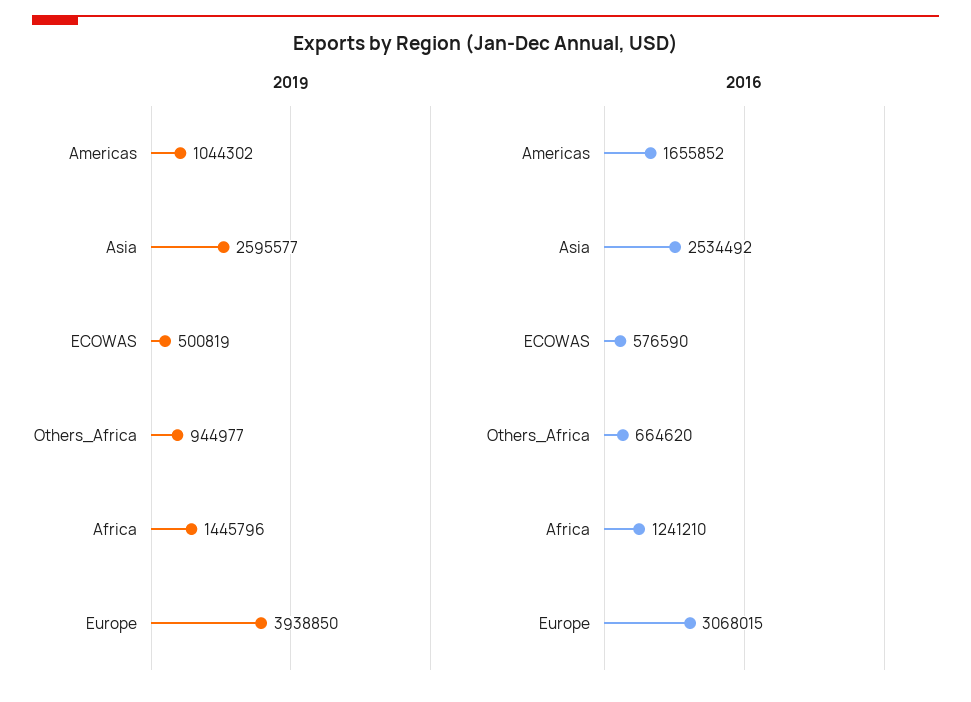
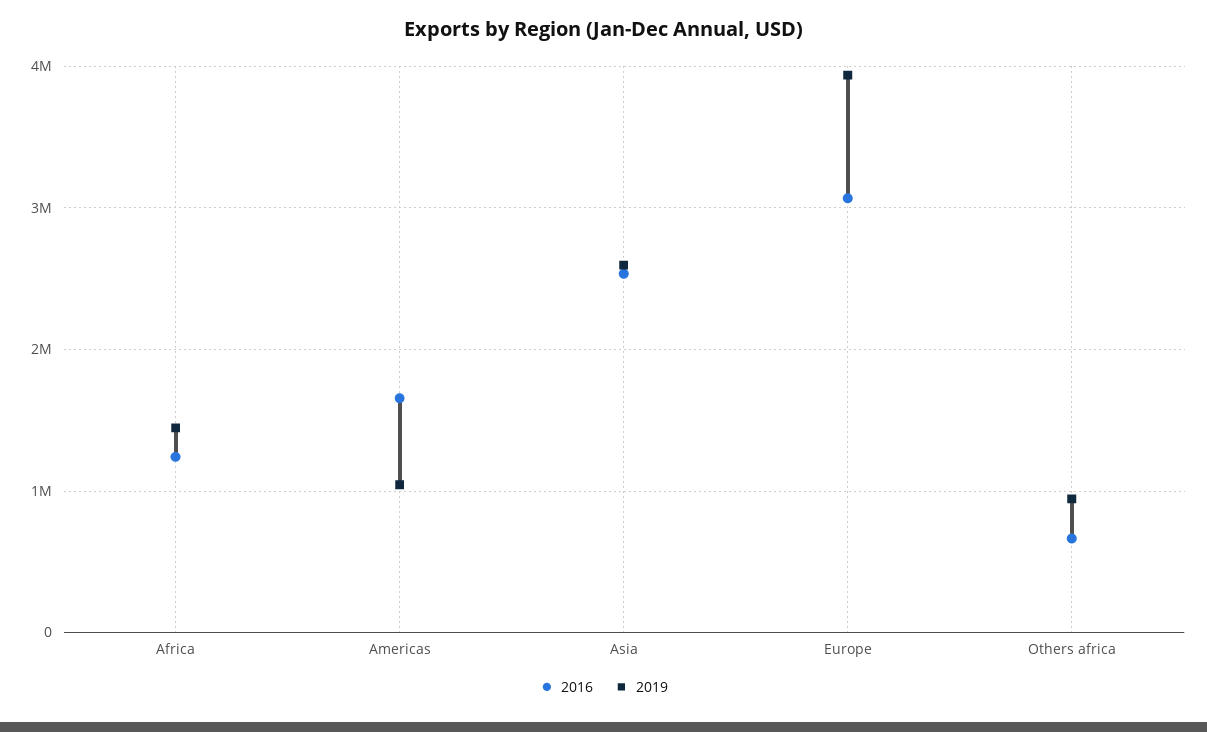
2019, ECOWAS: 500819 -> none
2016, ECOWAS: 576590 -> none

